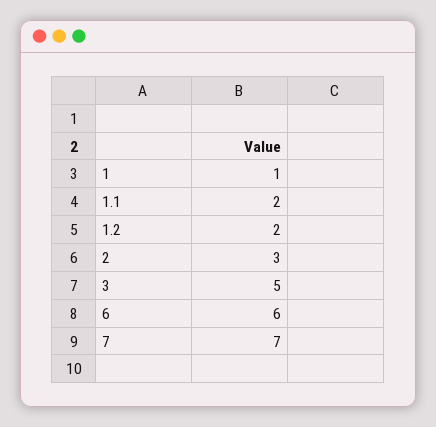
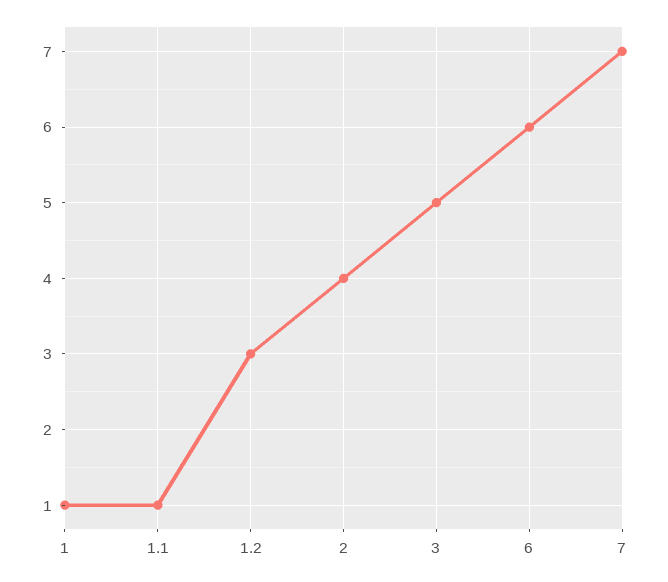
1.1: 2 -> 1
1.2: 2 -> 3
2: 3 -> 4

